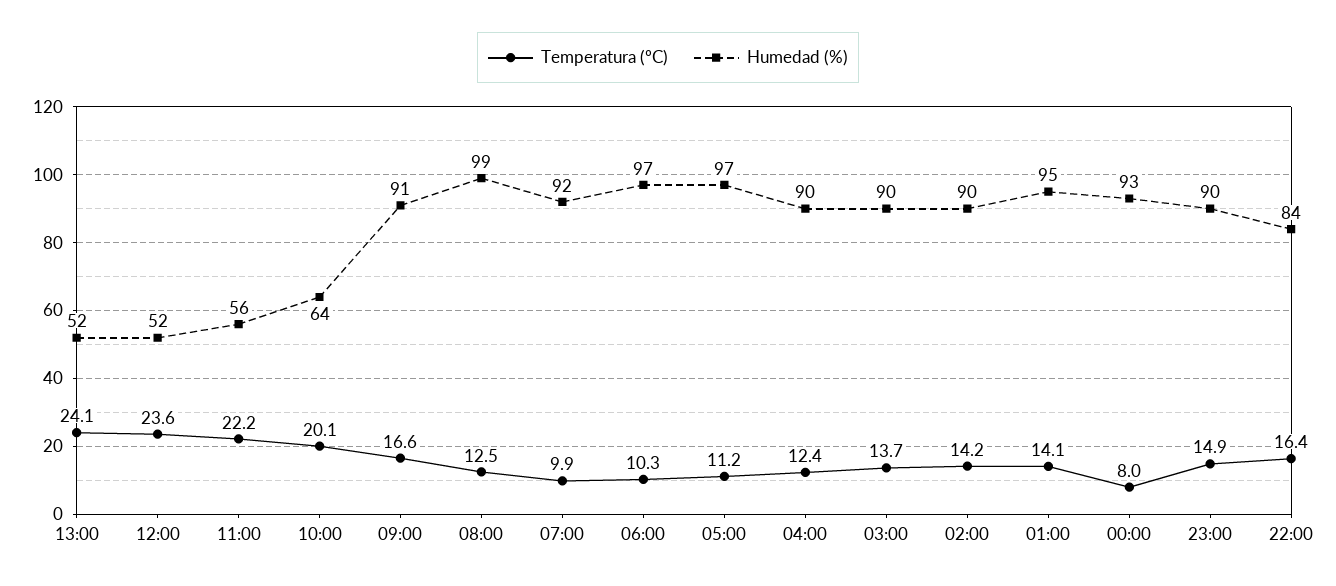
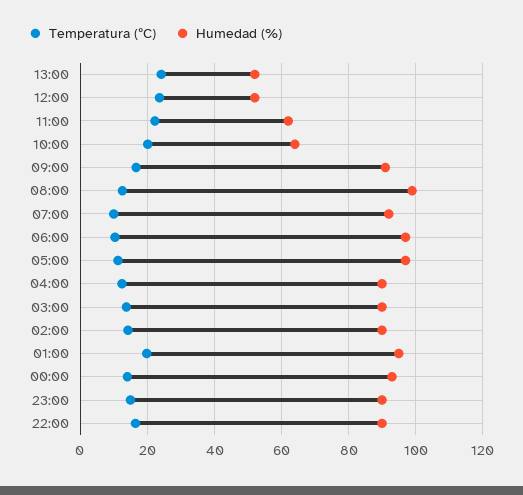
Humedad (%), 11:00: 56 -> 62
Temperatura (ºC), 01:00: 14.1 -> 20
Temperatura (ºC), 00:00: 8 -> 14
Humedad (%), 22:00: 84 -> 90

